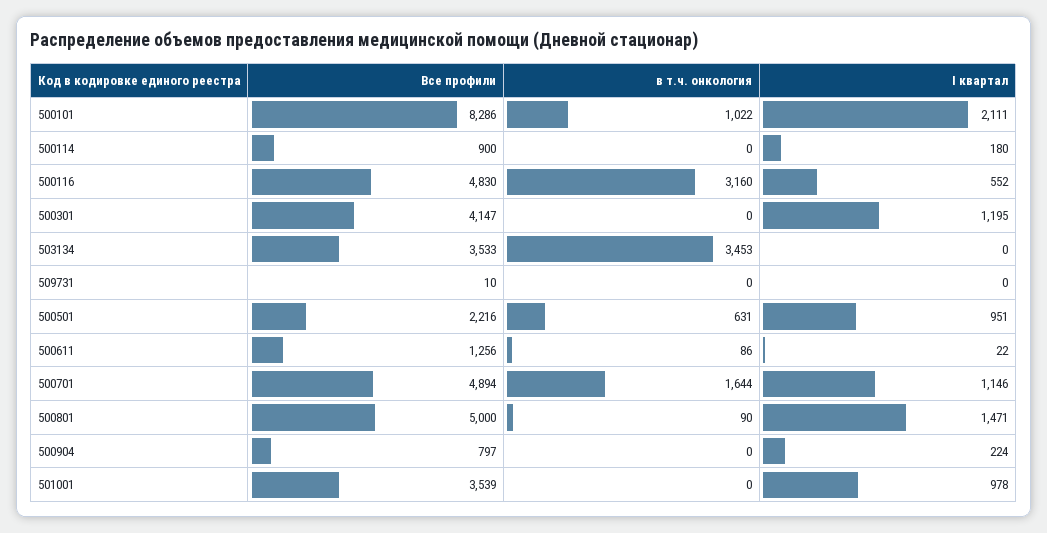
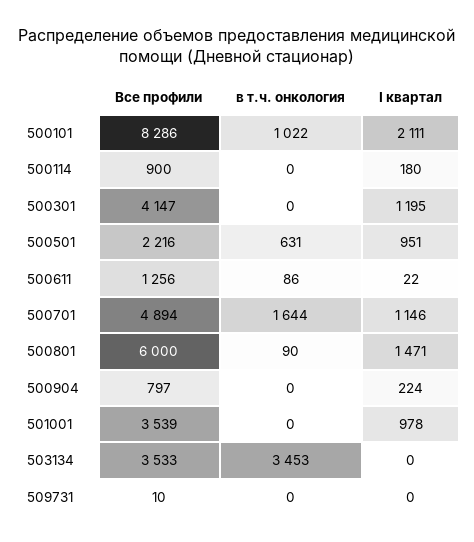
Все профили, 500116: 4830 -> none
в т.ч. онкология, 500116: 3160 -> none
I квартал, 500116: 552 -> none
Все профили, 500801: 5000 -> 6000

